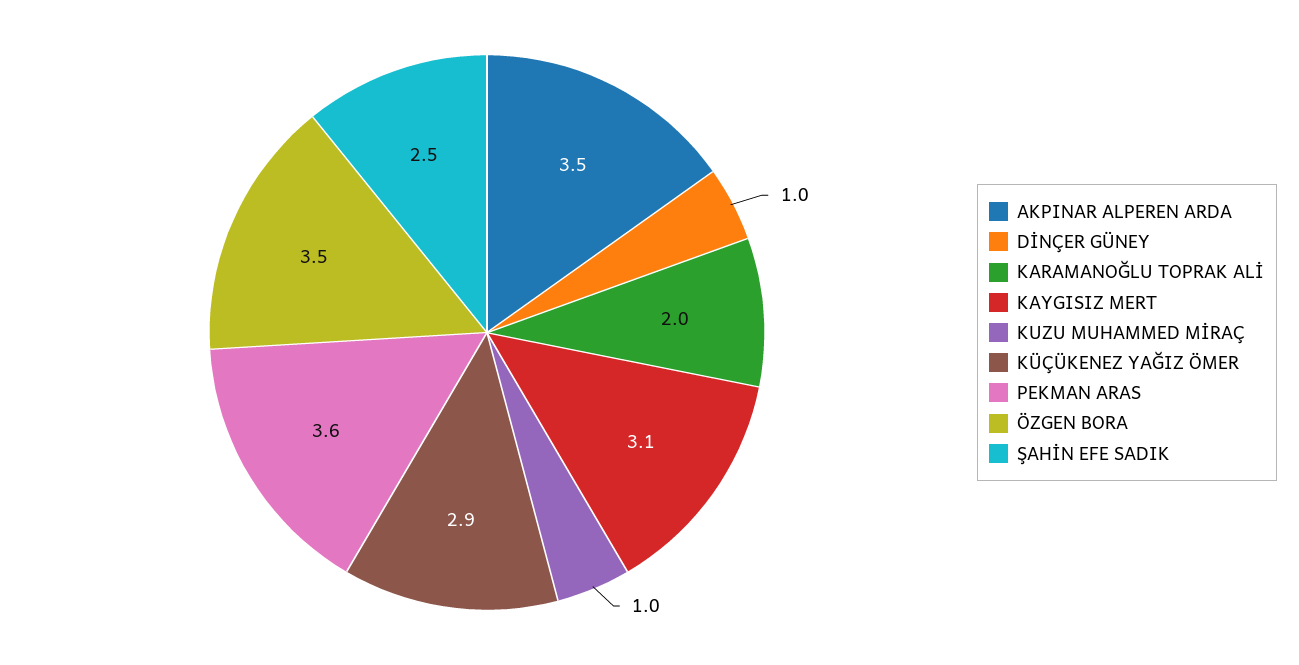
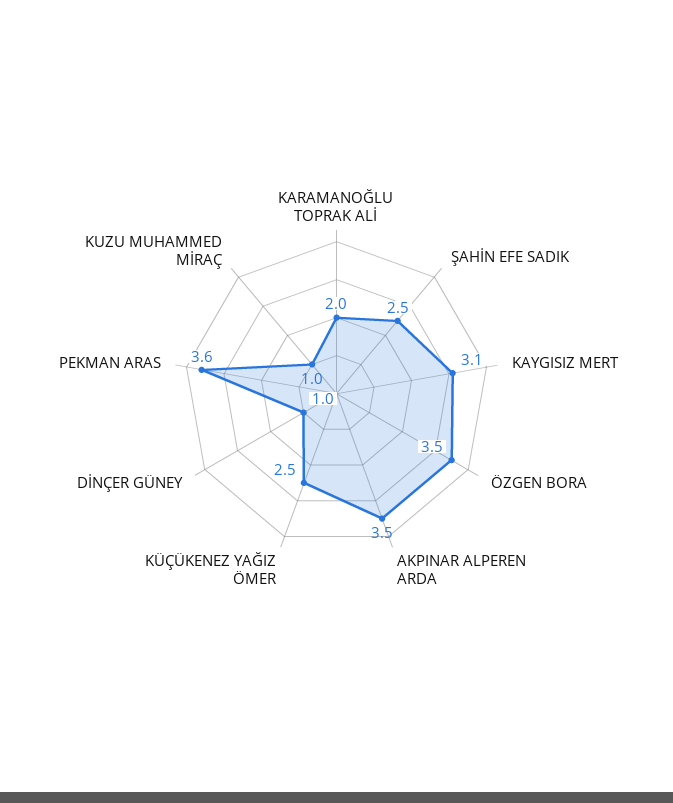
KÜÇÜKENEZ YAĞIZ ÖMER: 2.9 -> 2.5

